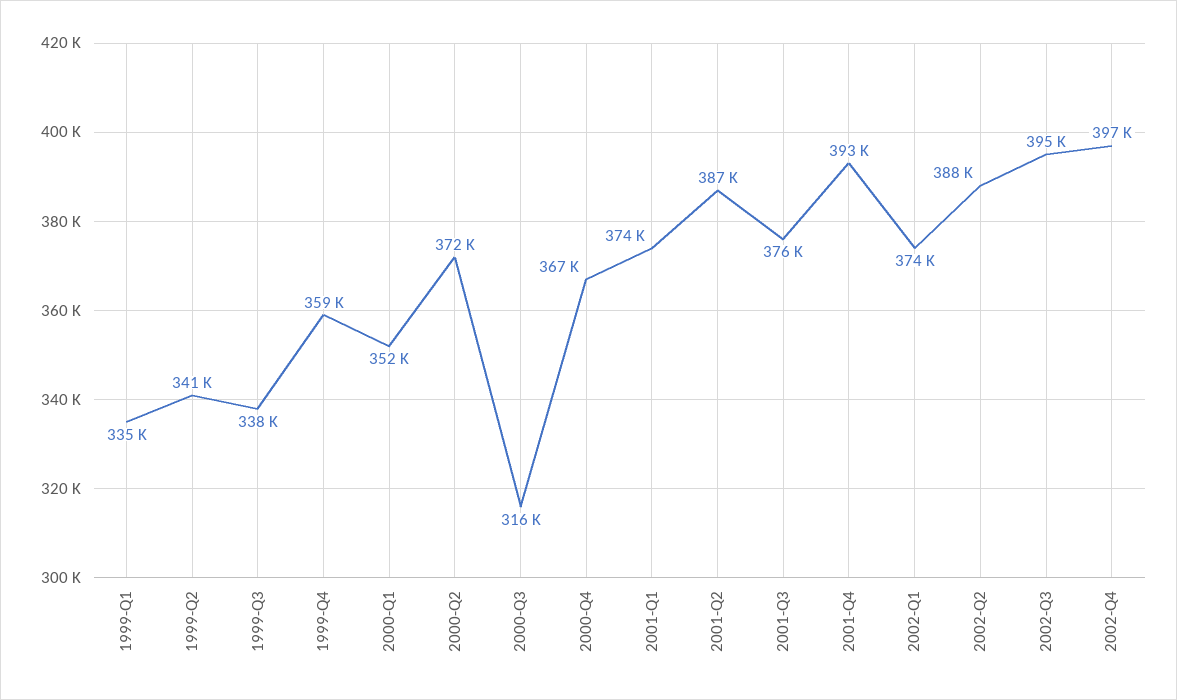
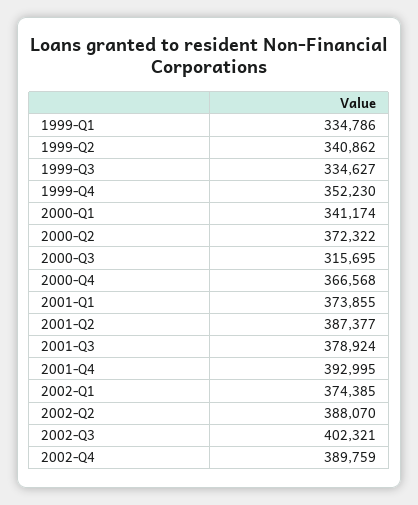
1999-Q3: 338000 -> 334627
1999-Q4: 359000 -> 352230
2000-Q1: 352000 -> 341174
2001-Q3: 376000 -> 378924
2002-Q3: 395000 -> 402321
2002-Q4: 397000 -> 389759

